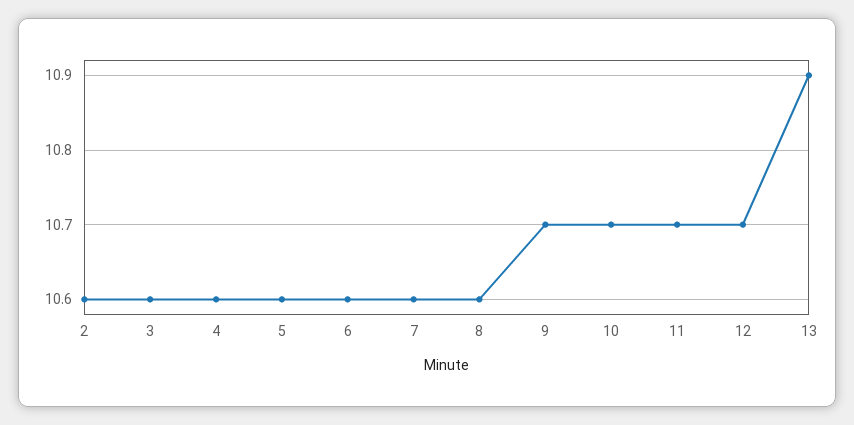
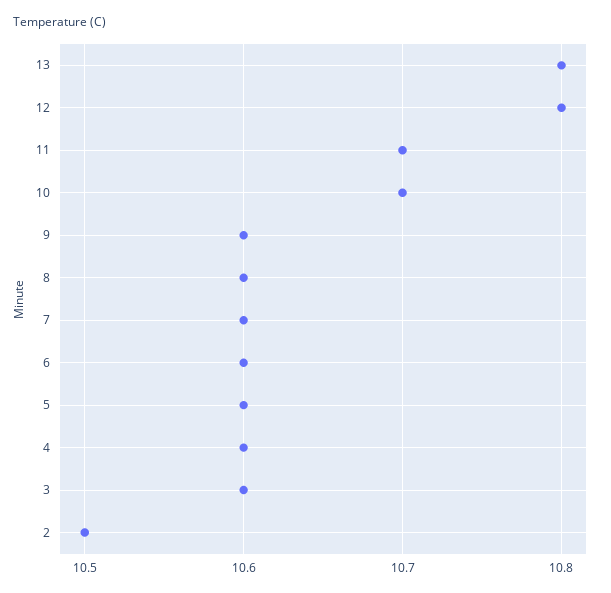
2: 10.6 -> 10.5
9: 10.7 -> 10.6
12: 10.7 -> 10.8
13: 10.9 -> 10.8

